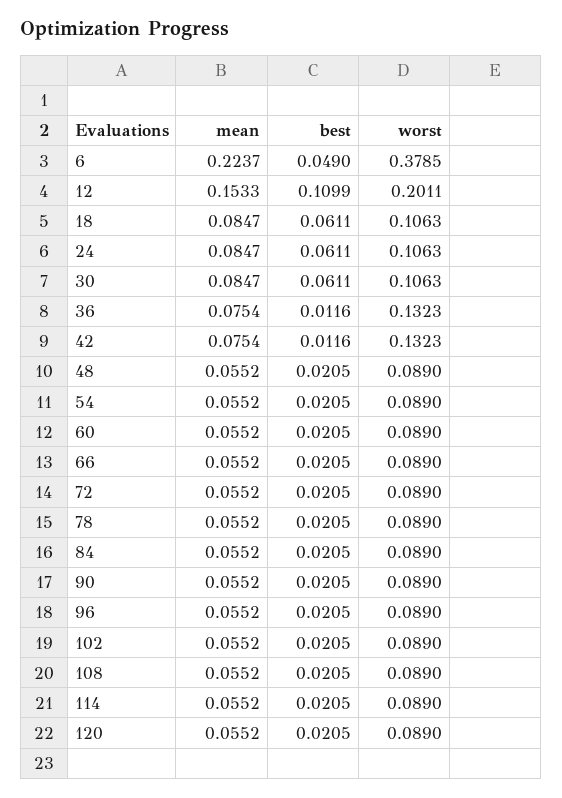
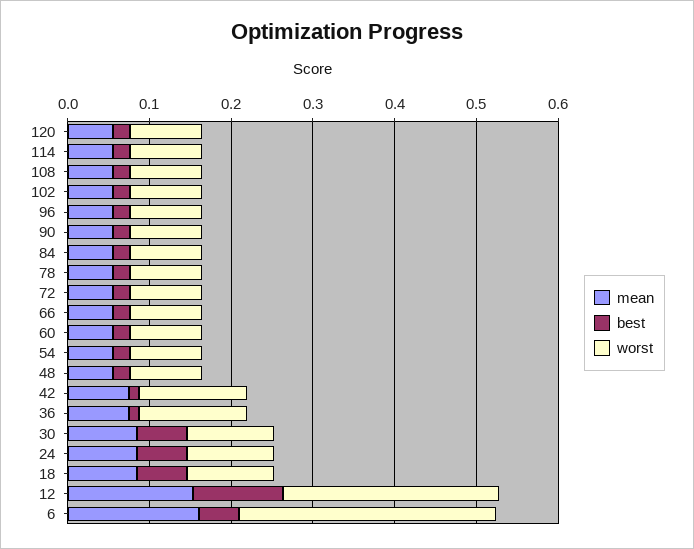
mean, 6: 0.2237 -> 0.16
worst, 6: 0.3785 -> 0.32
worst, 12: 0.2011 -> 0.26

